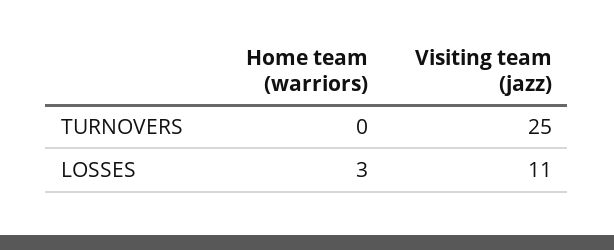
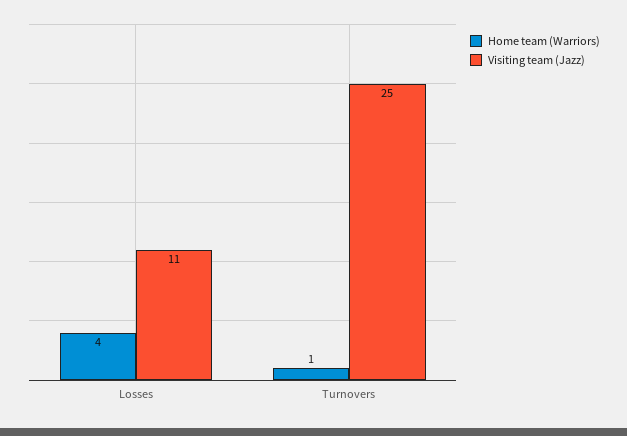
Home team (warriors), TURNOVERS: 0 -> 1
Home team (warriors), LOSSES: 3 -> 4

